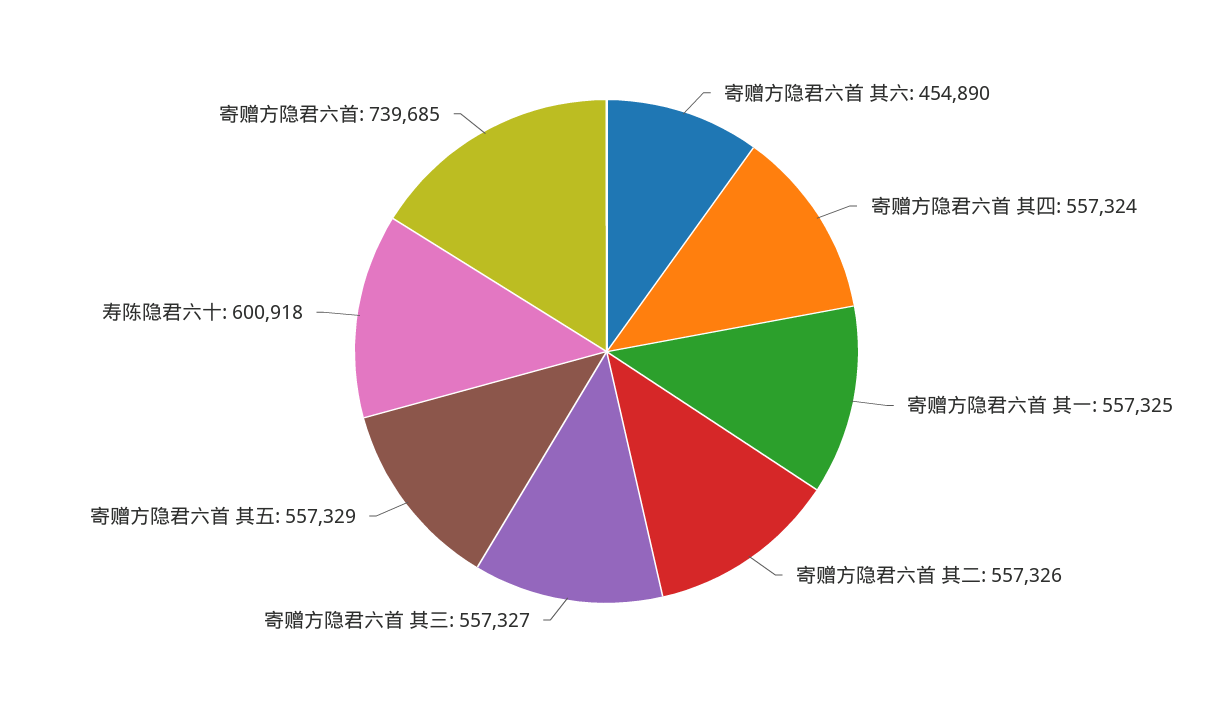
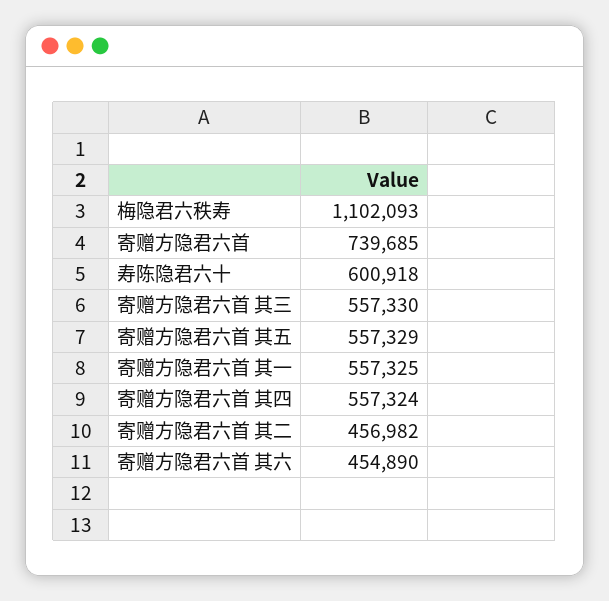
寄赠方隐君六首 其二: 557326 -> 456982
寄赠方隐君六首 其三: 557327 -> 557330
梅隐君六秩寿: none -> 1102093

